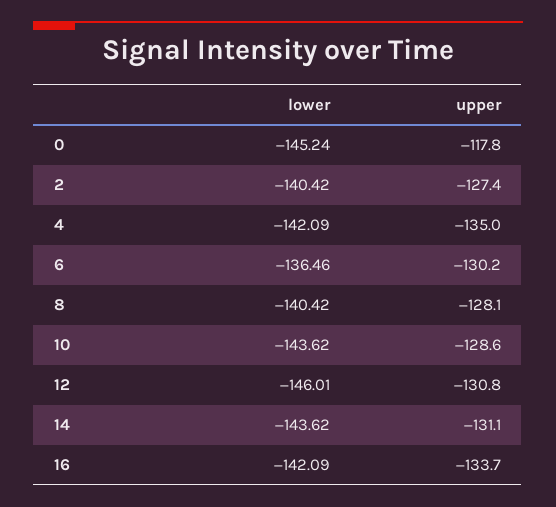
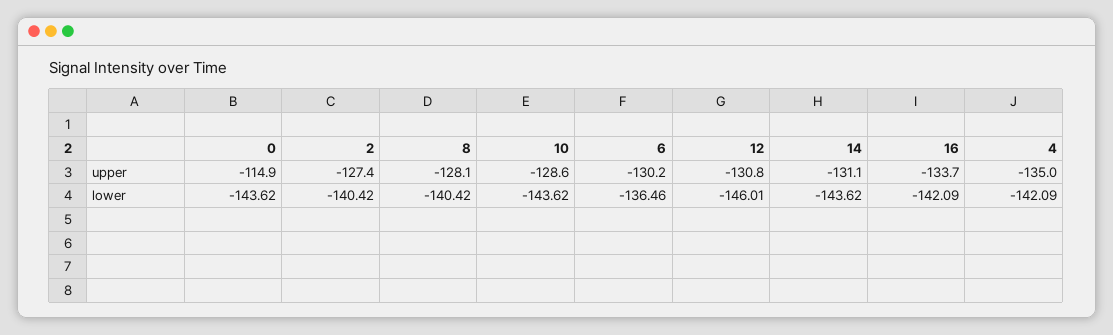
lower, 0: -145.24 -> -143.62
upper, 0: -117.8 -> -114.9

